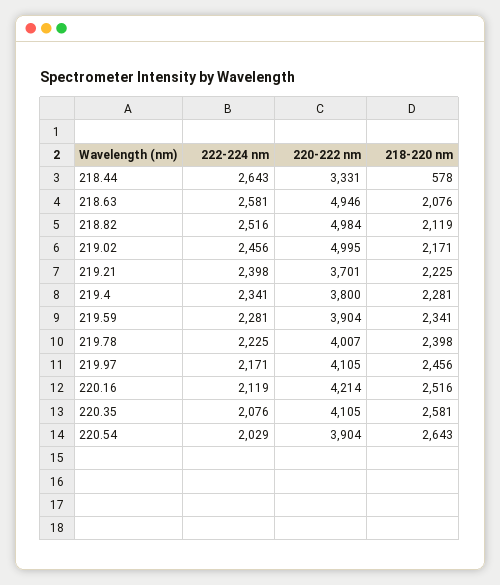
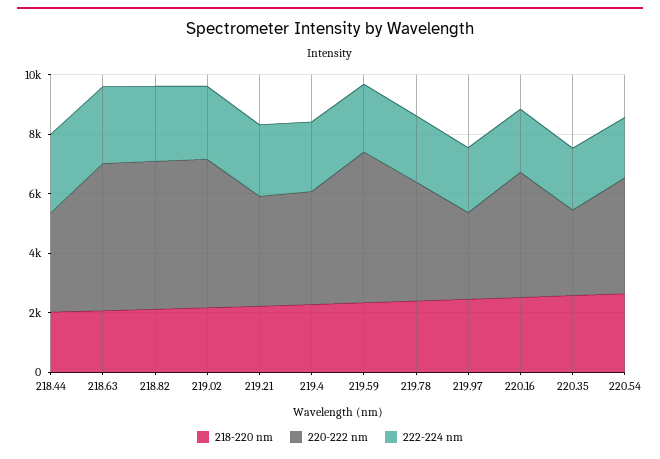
218-220 nm, 218.44: 578 -> 2000
220-222 nm, 219.59: 3904 -> 5000
220-222 nm, 219.97: 4105 -> 3000
220-222 nm, 220.35: 4105 -> 3000

